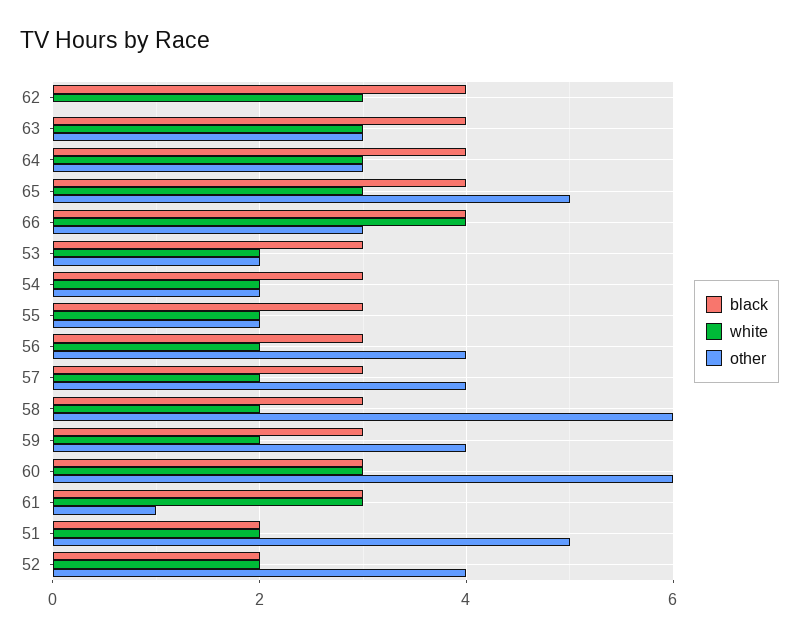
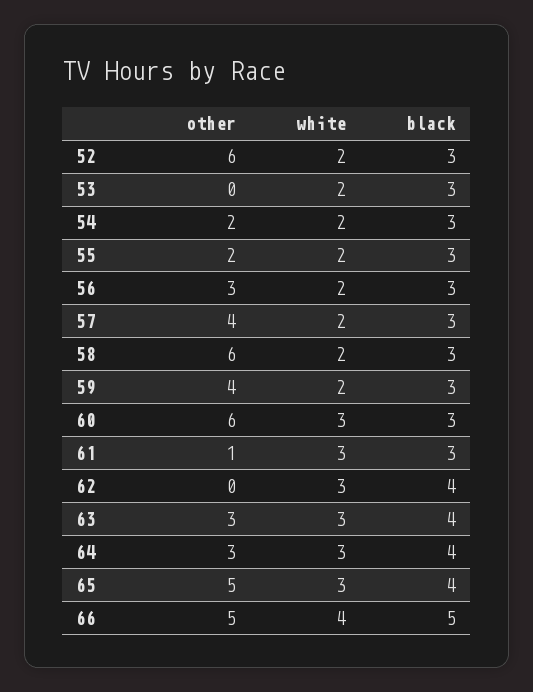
black, 66: 4 -> 5
other, 66: 3 -> 5
other, 53: 2 -> 0
other, 56: 4 -> 3
black, 51: 2 -> none
white, 51: 2 -> none
other, 51: 5 -> none
black, 52: 2 -> 3
other, 52: 4 -> 6

